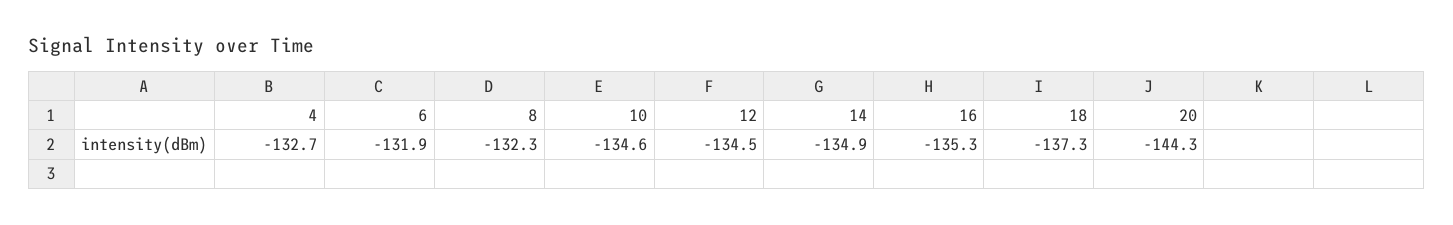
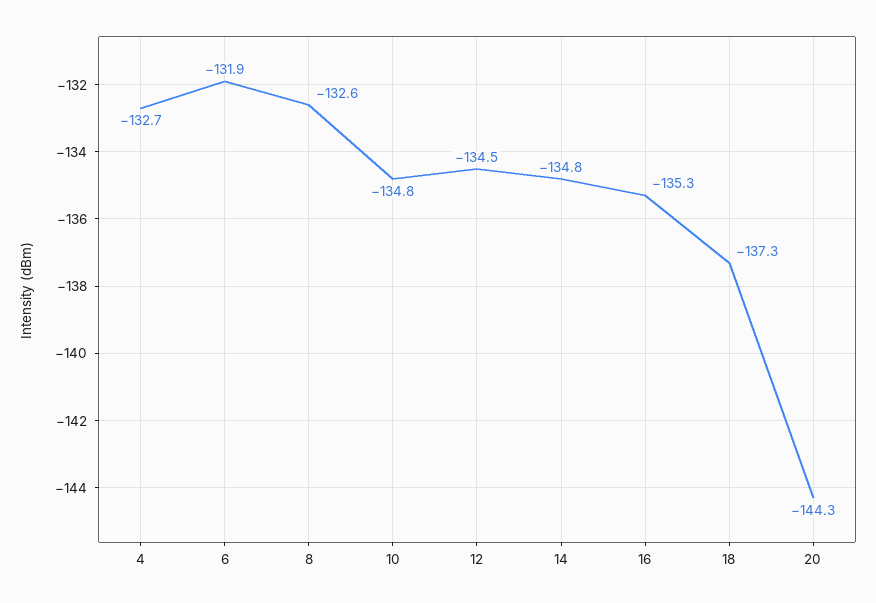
8: -132.3 -> -132.6
10: -134.6 -> -134.8
14: -134.9 -> -134.8

